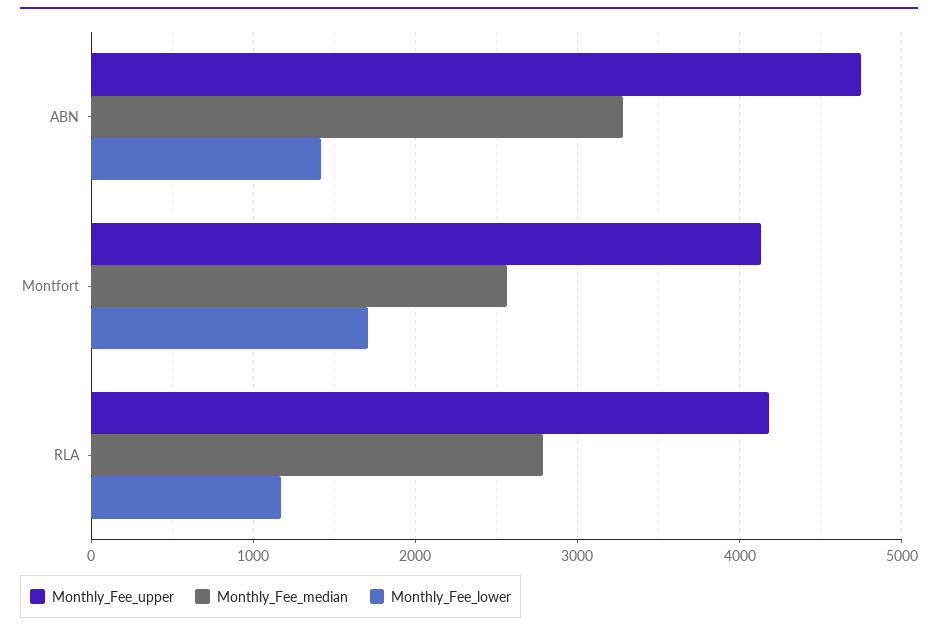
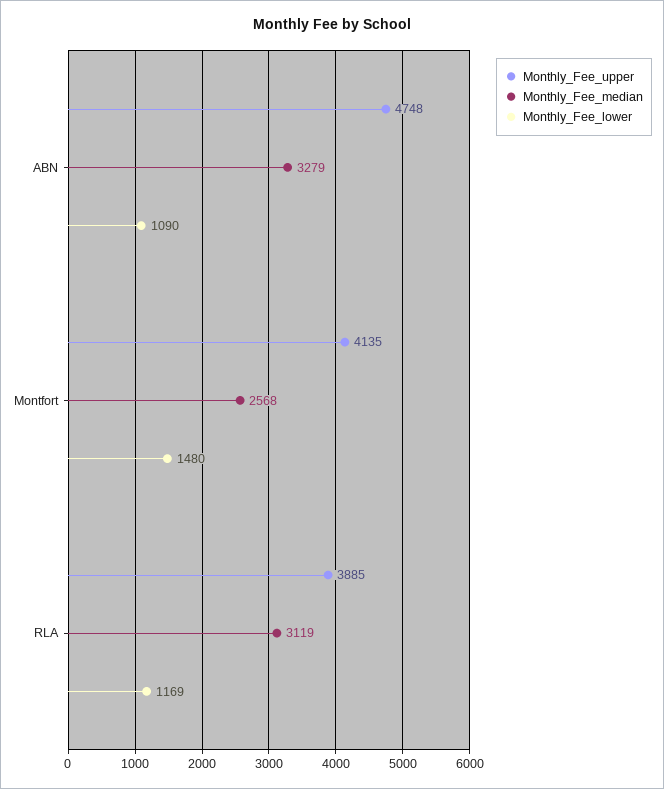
Monthly_Fee_lower, ABN: 1400 -> 1090
Monthly_Fee_lower, Montfort: 1700 -> 1480
Monthly_Fee_upper, RLA: 4200 -> 3885
Monthly_Fee_median, RLA: 2800 -> 3119

